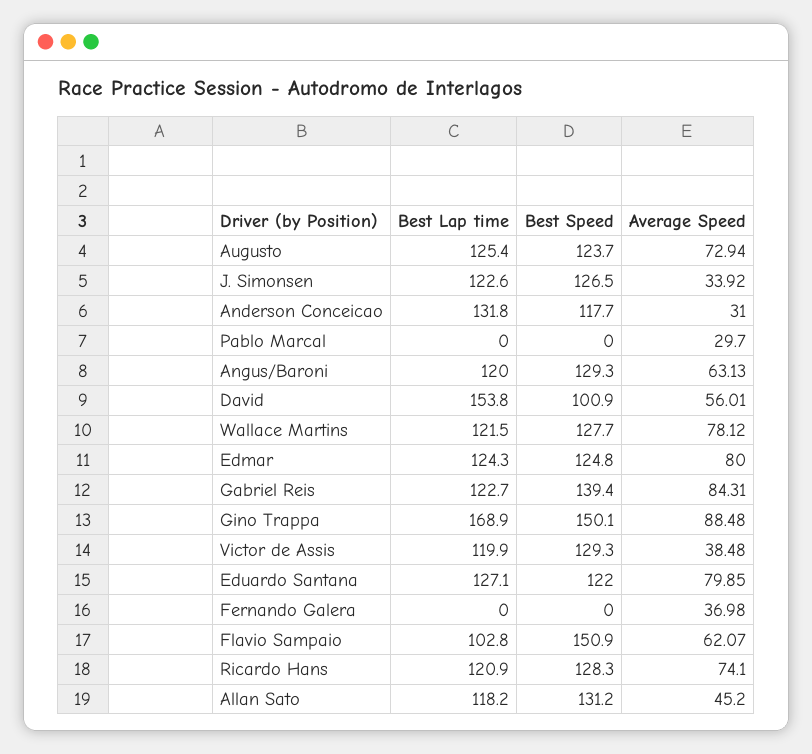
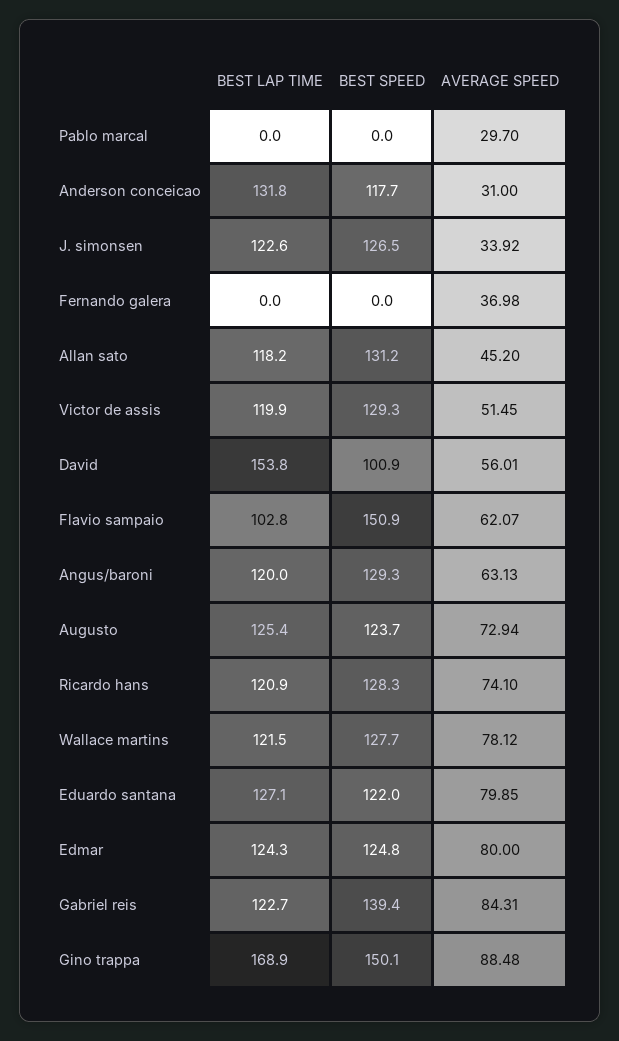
Average Speed, Victor de Assis: 38.48 -> 51.45

